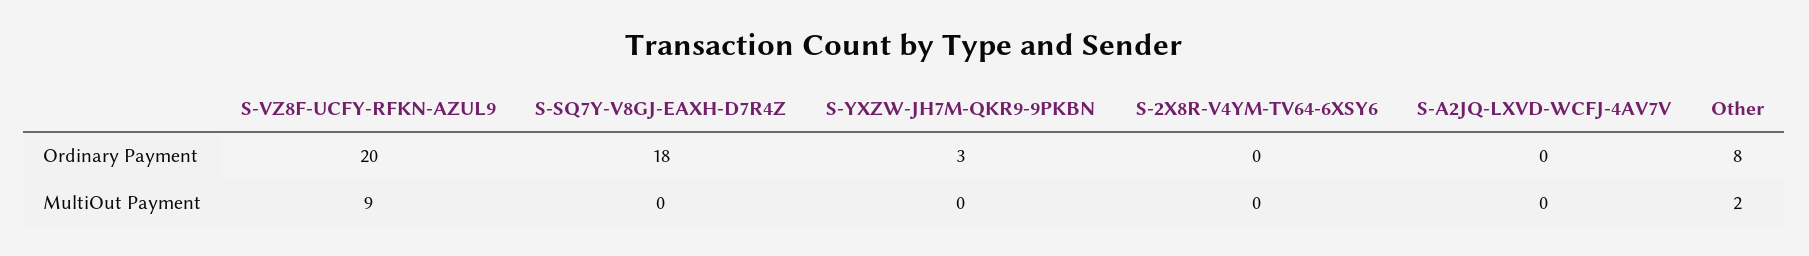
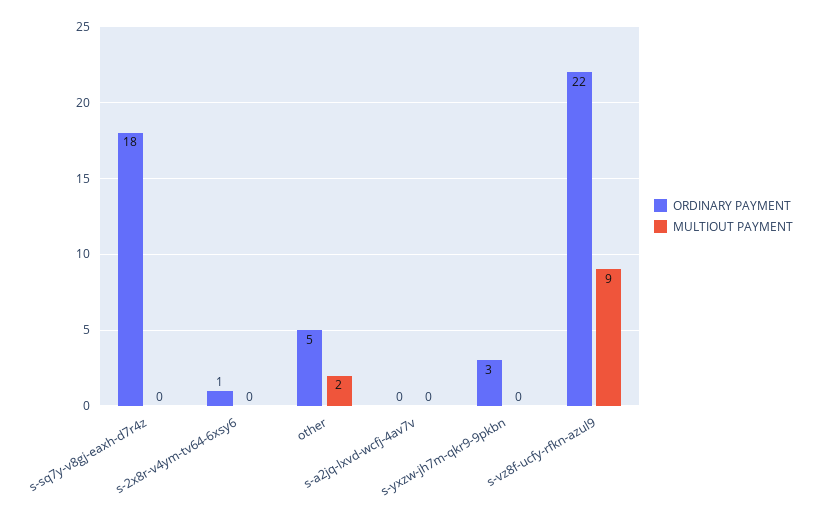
Ordinary Payment, S-VZ8F-UCFY-RFKN-AZUL9: 20 -> 22
Ordinary Payment, S-2X8R-V4YM-TV64-6XSY6: 0 -> 1
Ordinary Payment, Other: 8 -> 5

